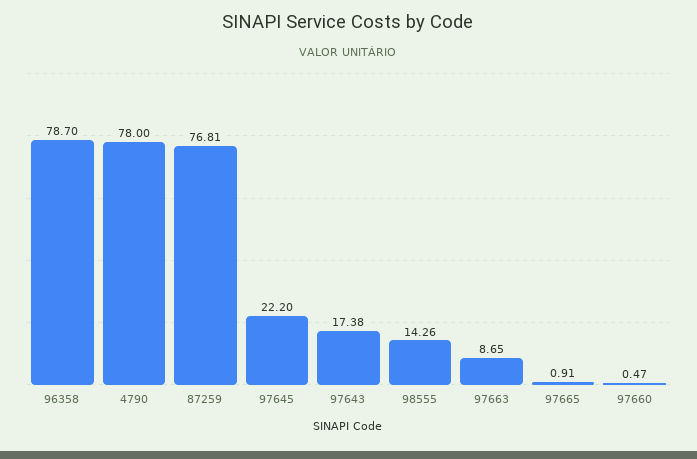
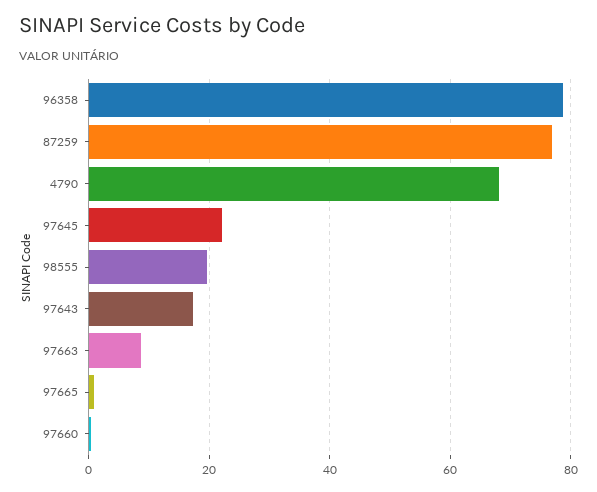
4790: 78 -> 68
98555: 14.26 -> 20

